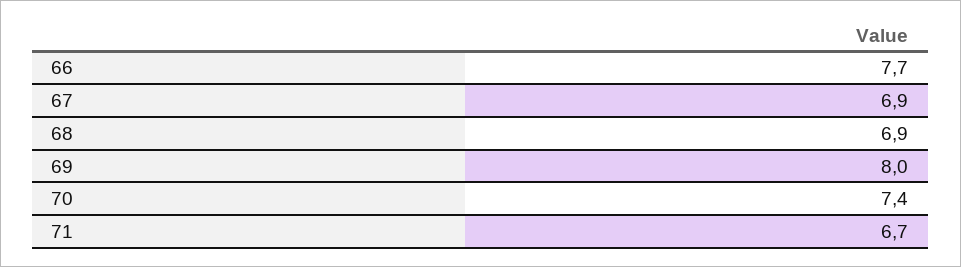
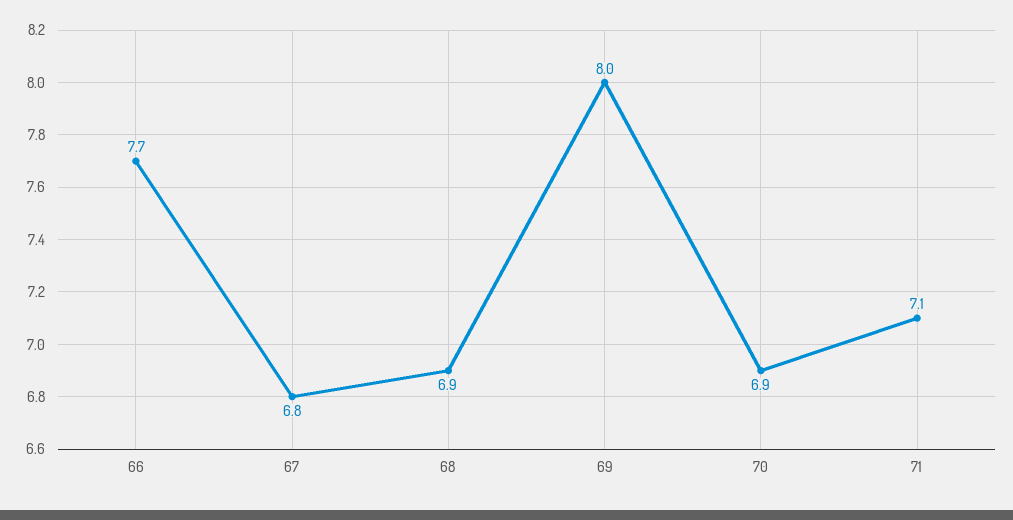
67: 6.9 -> 6.8
70: 7.4 -> 6.9
71: 6.7 -> 7.1

